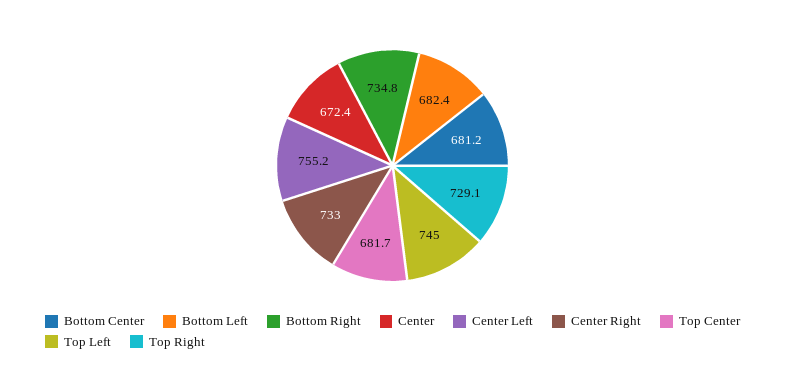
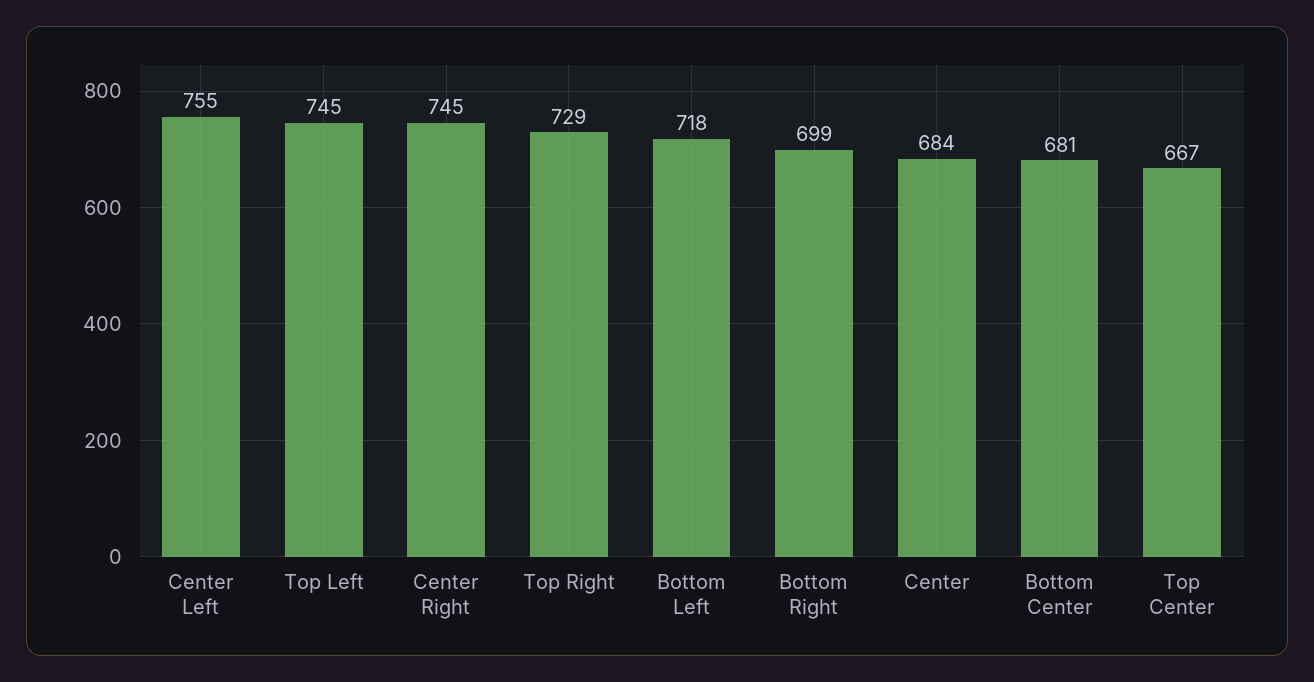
Bottom Left: 682.4 -> 718
Bottom Right: 734.8 -> 699
Center: 672.4 -> 684
Center Right: 733 -> 745
Top Center: 681.7 -> 667

